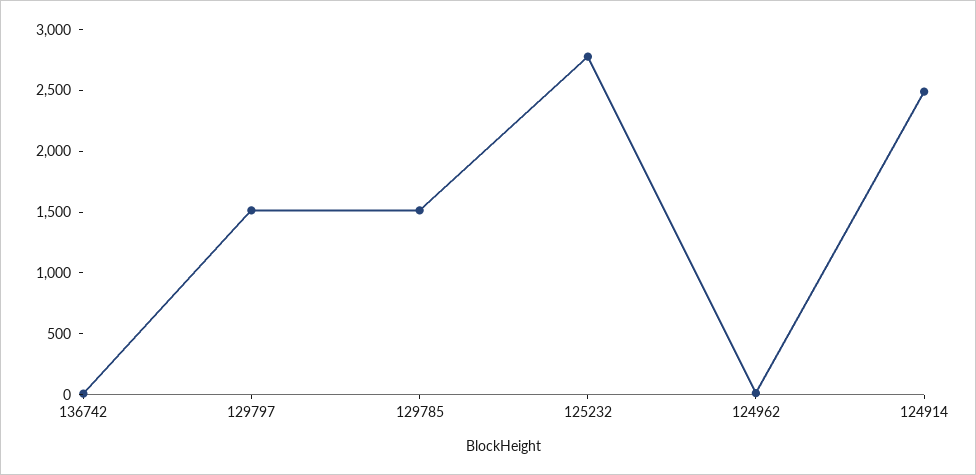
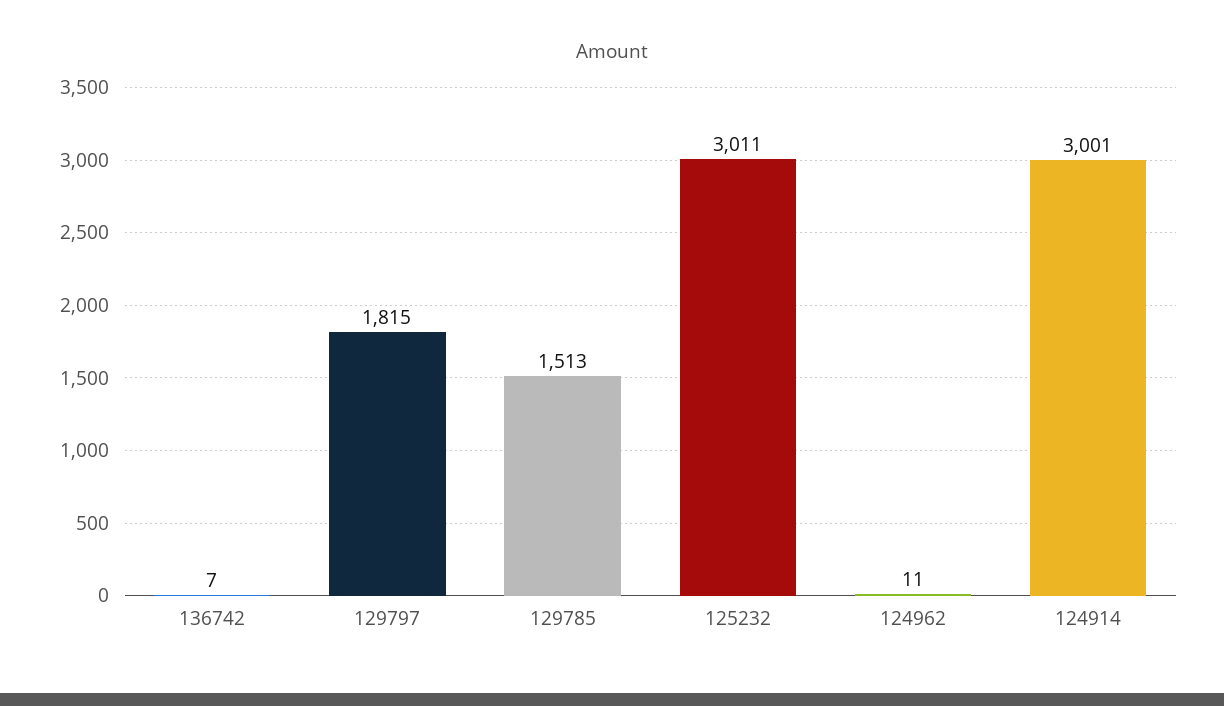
129797: 1500 -> 1815
125232: 2800 -> 3011
124914: 2500 -> 3001

